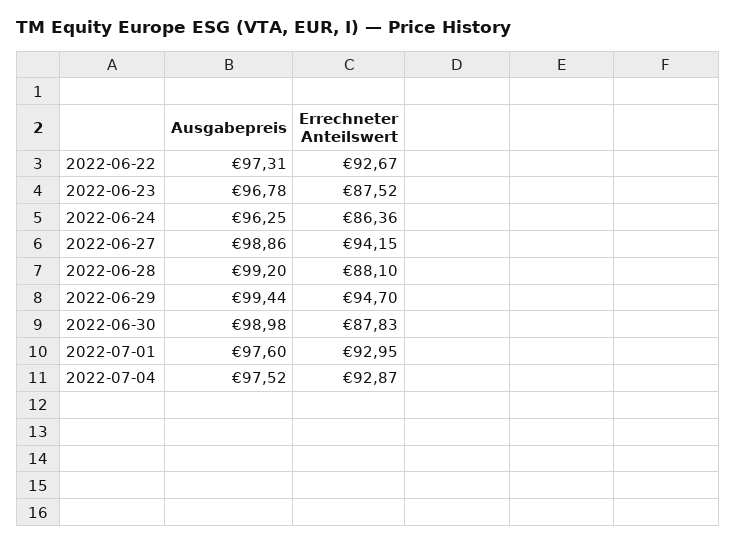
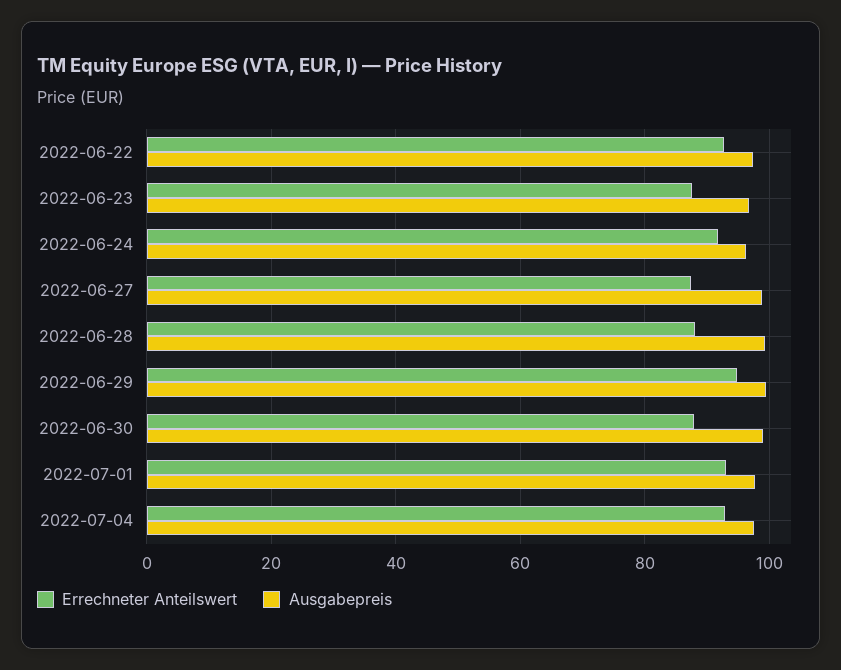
Errechneter Anteilswert, 2022-06-24: 86.36 -> 92
Errechneter Anteilswert, 2022-06-27: 94.15 -> 88

